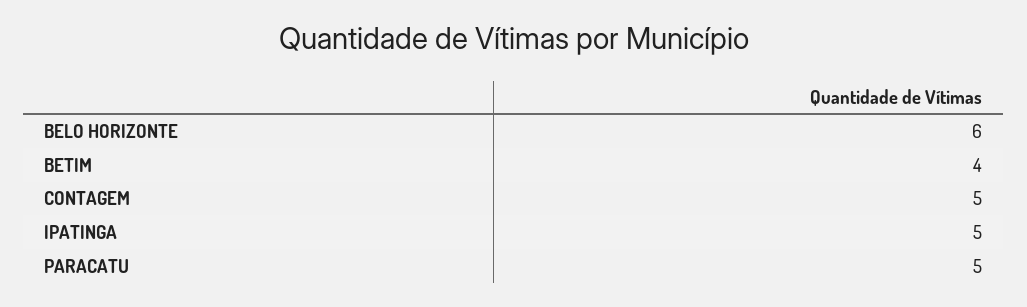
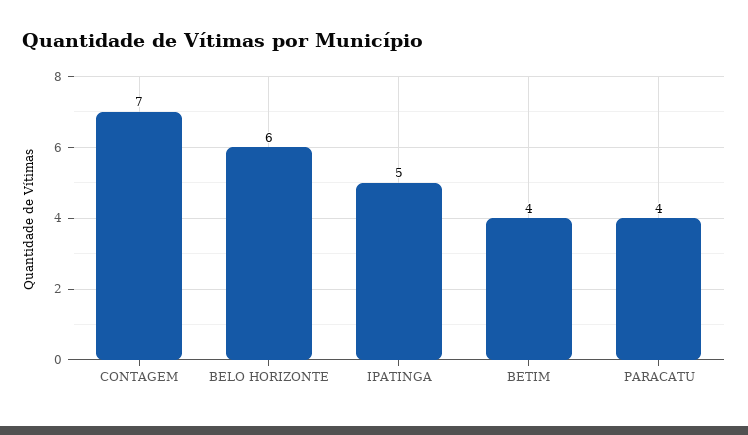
CONTAGEM: 5 -> 7
PARACATU: 5 -> 4

